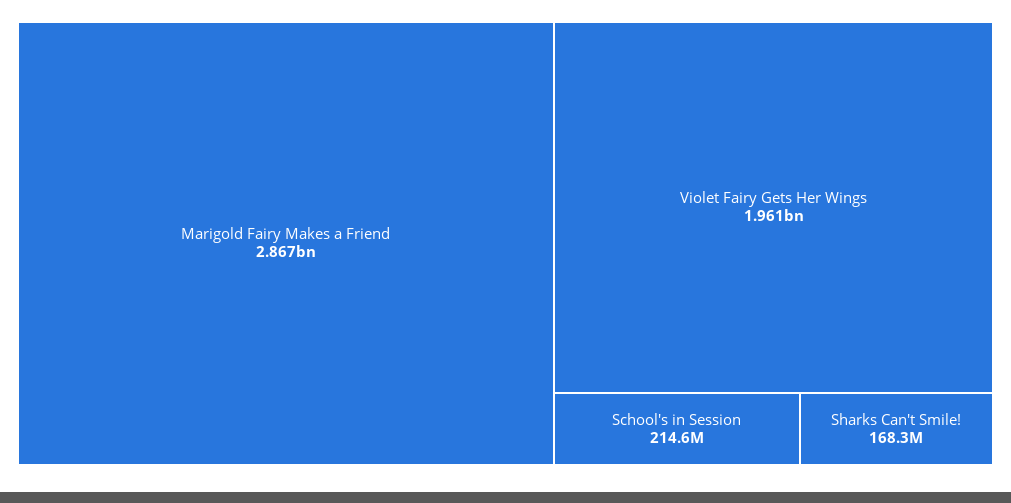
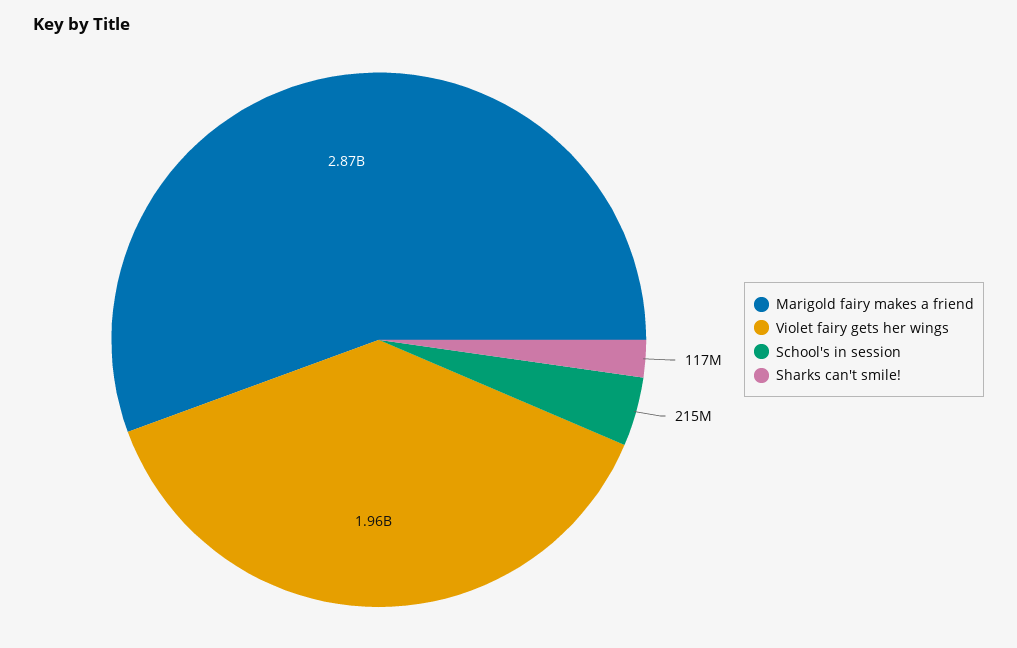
Sharks Can't Smile!: 168300000 -> 117000000

